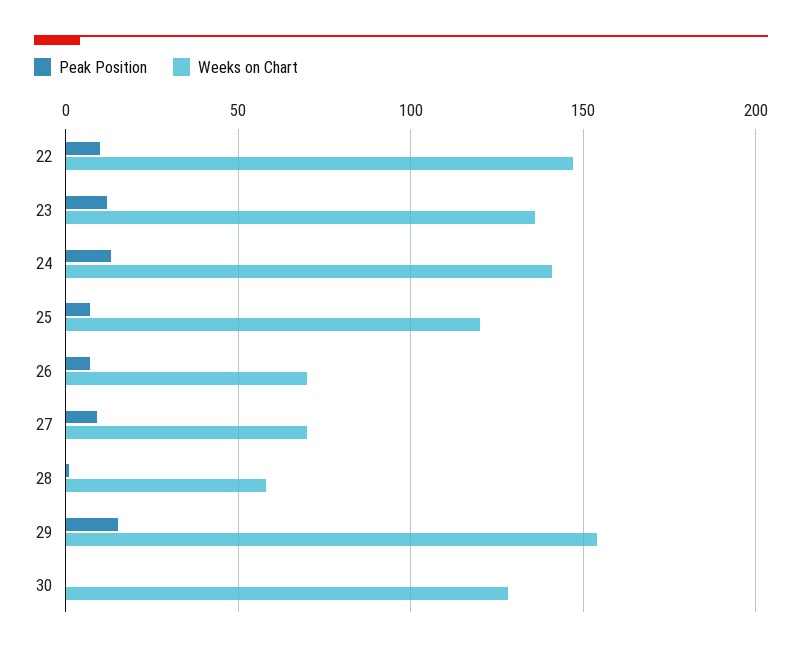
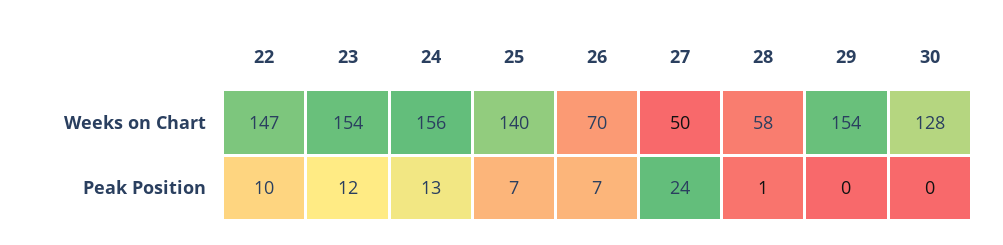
Weeks on Chart, 23: 135 -> 154
Weeks on Chart, 24: 140 -> 156
Weeks on Chart, 25: 120 -> 140
Peak Position, 27: 10 -> 24
Weeks on Chart, 27: 70 -> 50
Peak Position, 29: 15 -> 0

